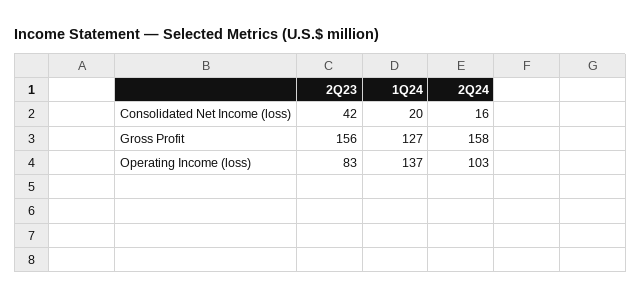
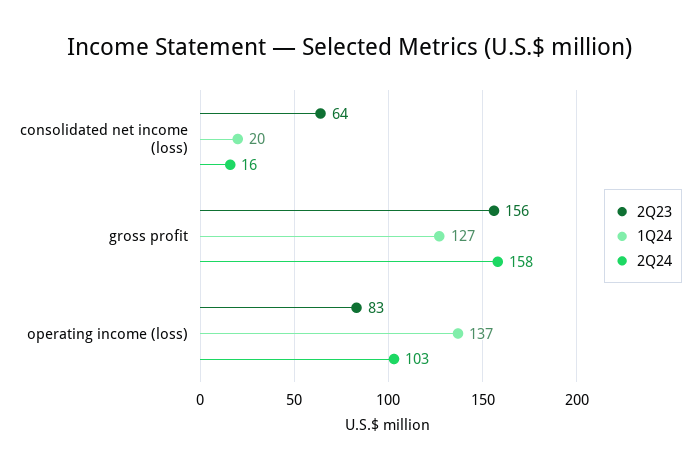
2Q23, Consolidated Net Income (loss): 42 -> 64

